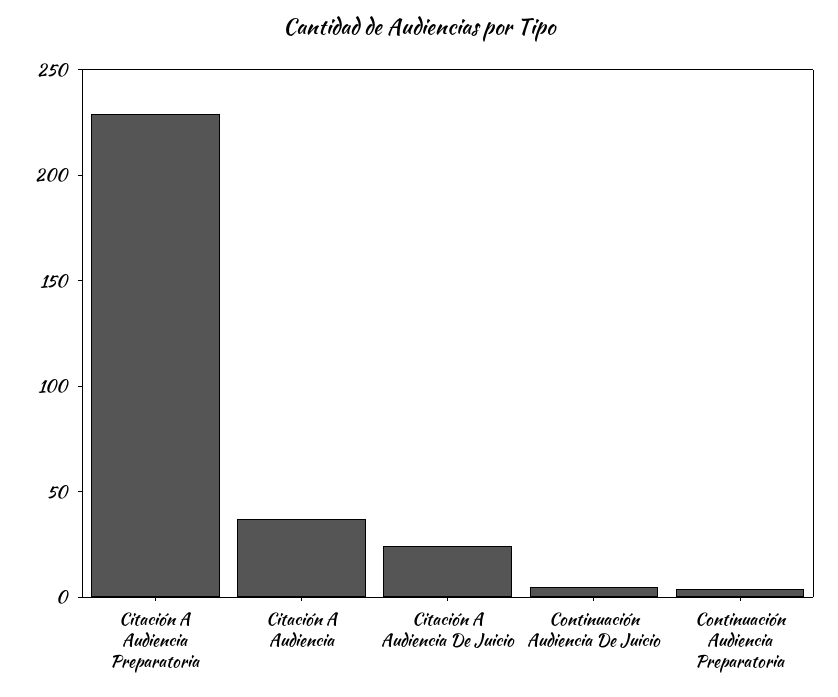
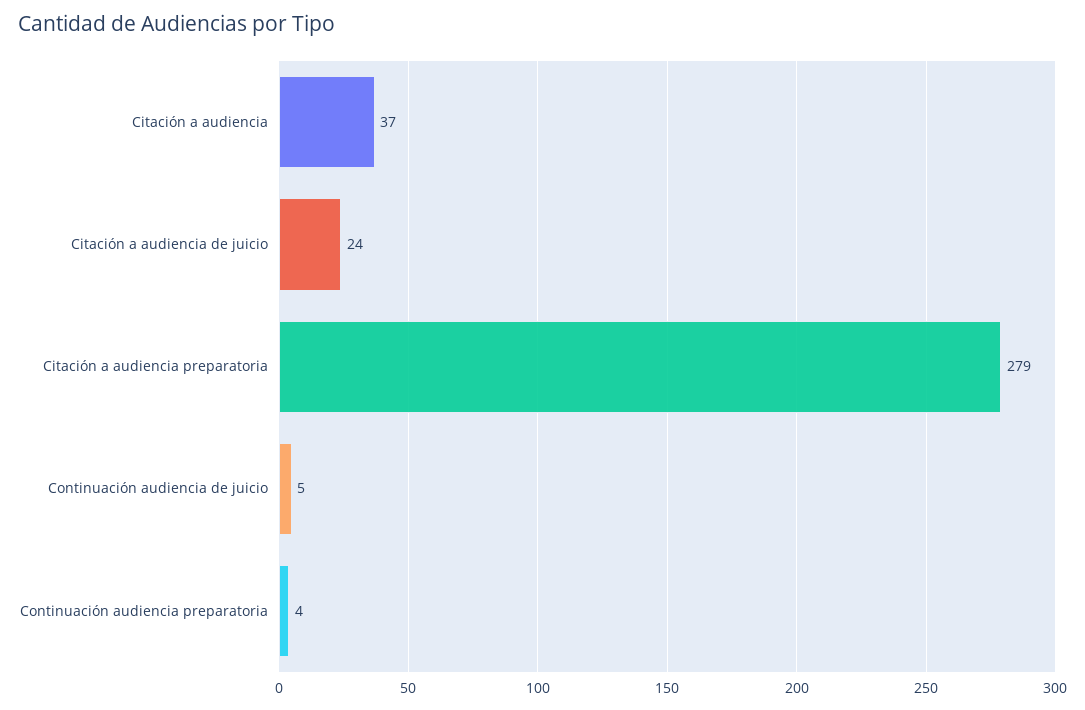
Citación A Audiencia Preparatoria: 230 -> 279

